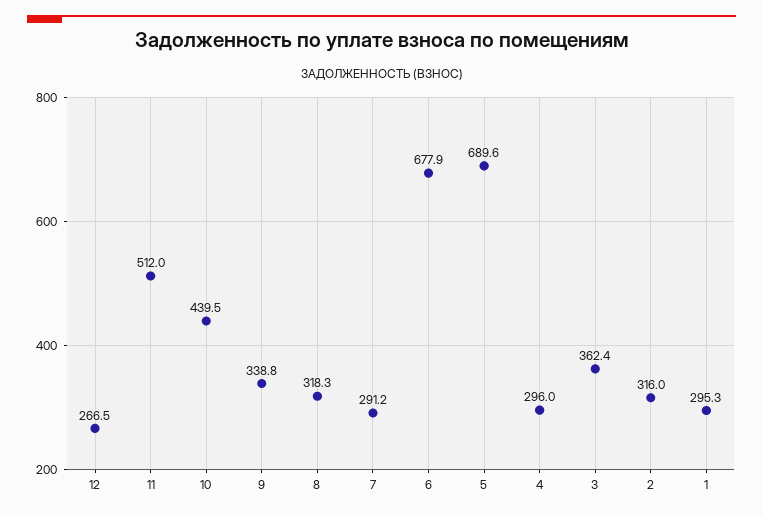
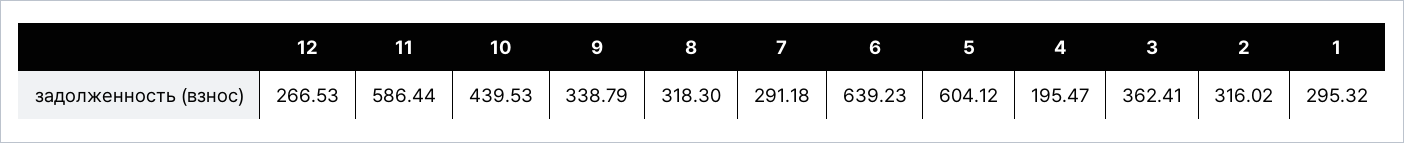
11: 512 -> 586.44
6: 677.9 -> 639.23
5: 689.6 -> 604.12
4: 296 -> 195.47

